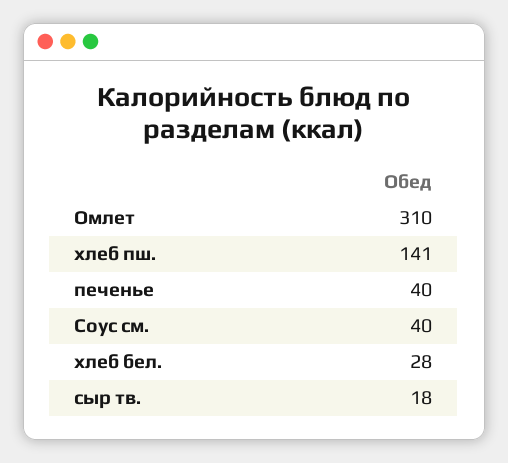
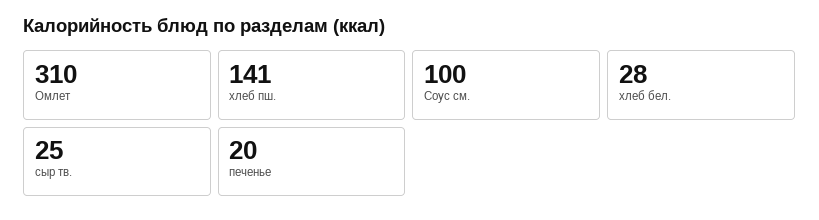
печенье: 40 -> 20
Соус см.: 40 -> 100
сыр тв.: 18 -> 25

